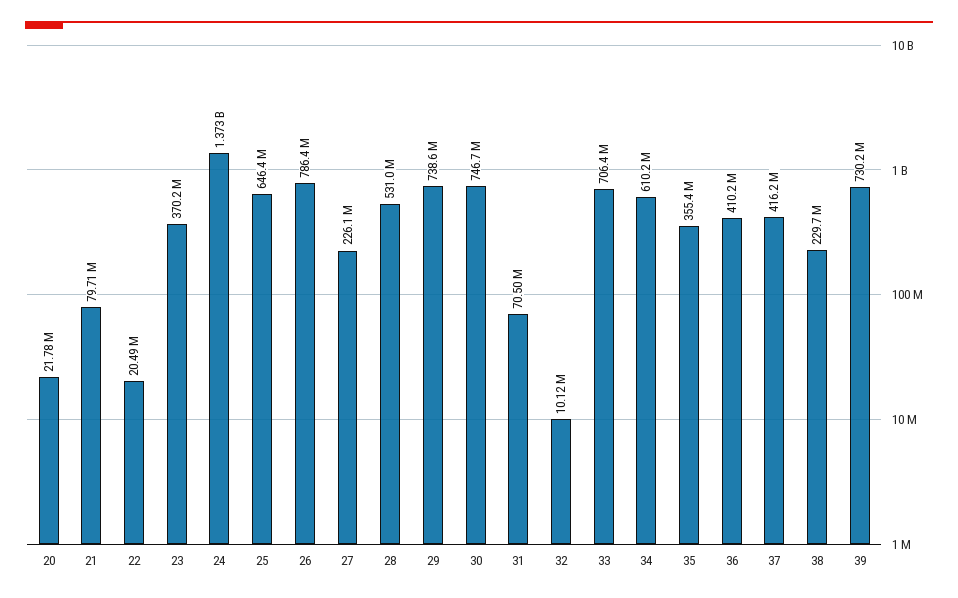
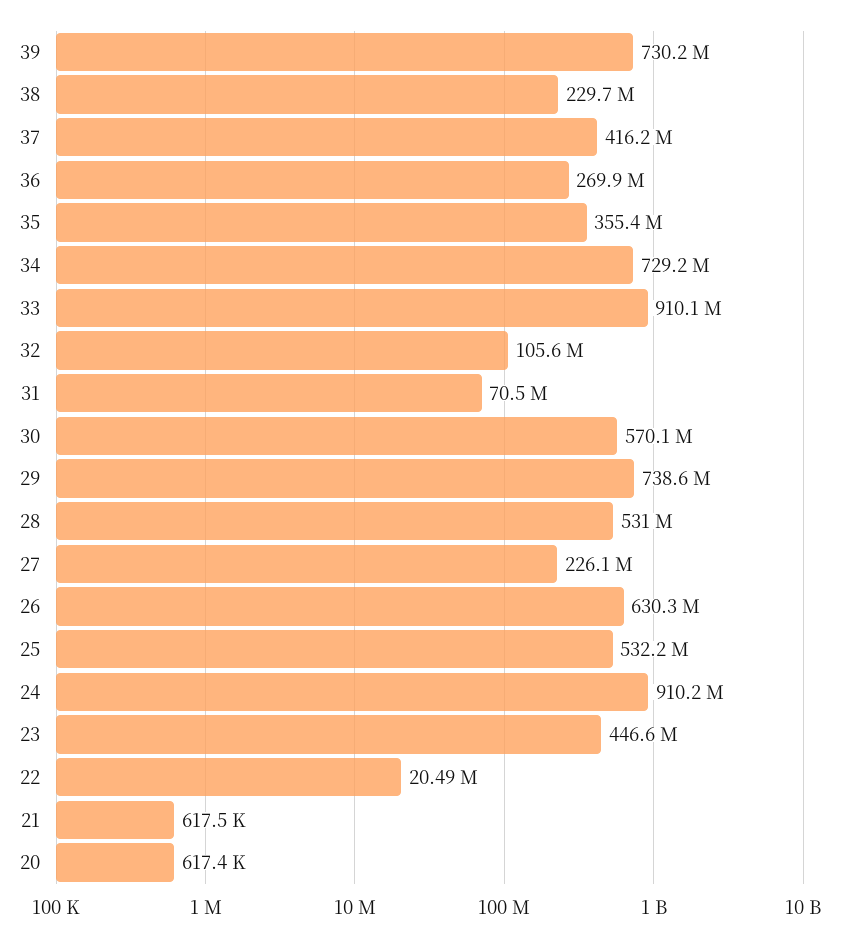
20: 21780000 -> 617400
21: 79710000 -> 617500
23: 370200000 -> 446600000
24: 1373000000 -> 910200000
25: 646400000 -> 532200000
26: 786400000 -> 630300000
30: 746700000 -> 570100000
32: 10120000 -> 105600000
33: 706400000 -> 910100000
34: 610200000 -> 729200000
36: 410200000 -> 269900000

